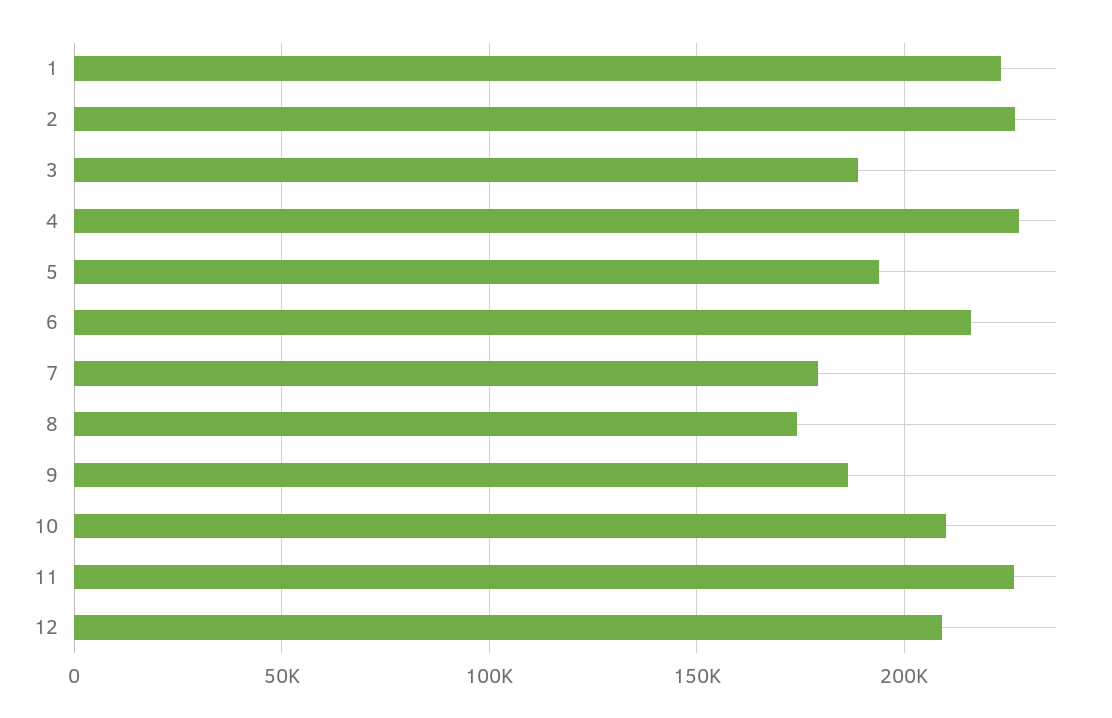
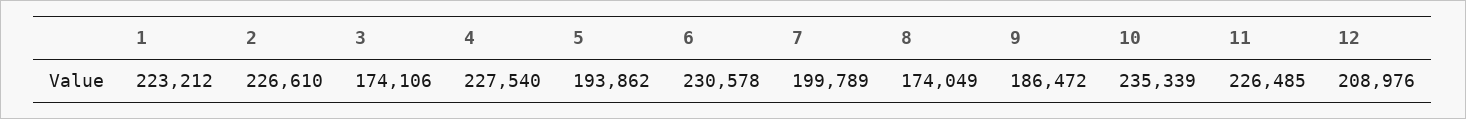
3: 190000 -> 174106
6: 215000 -> 230578
7: 180000 -> 199789
10: 210000 -> 235339

